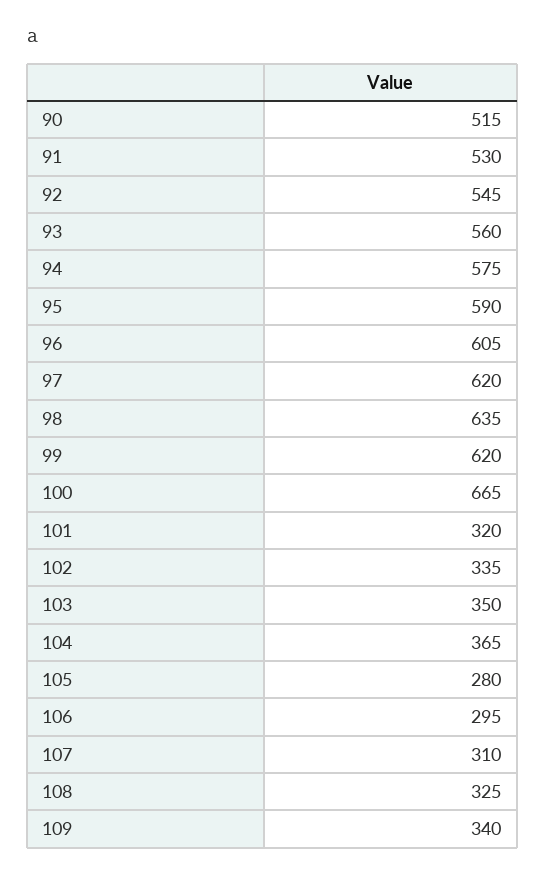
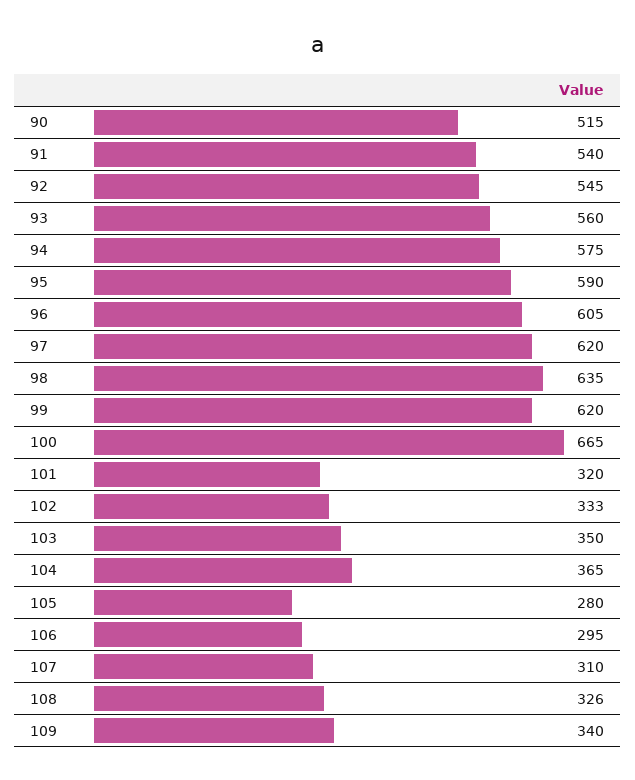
91: 530 -> 540
102: 335 -> 333
108: 325 -> 326

